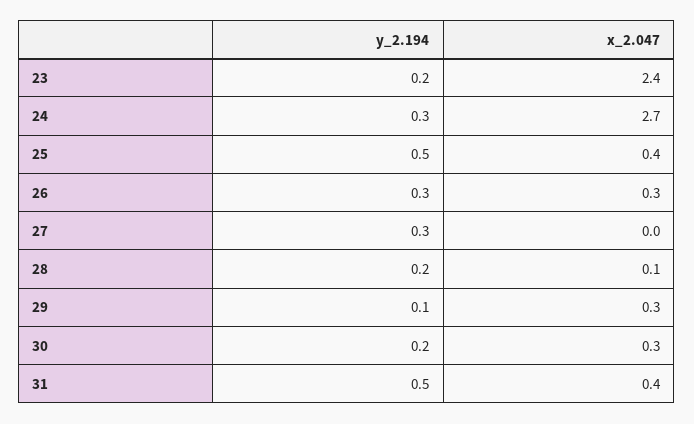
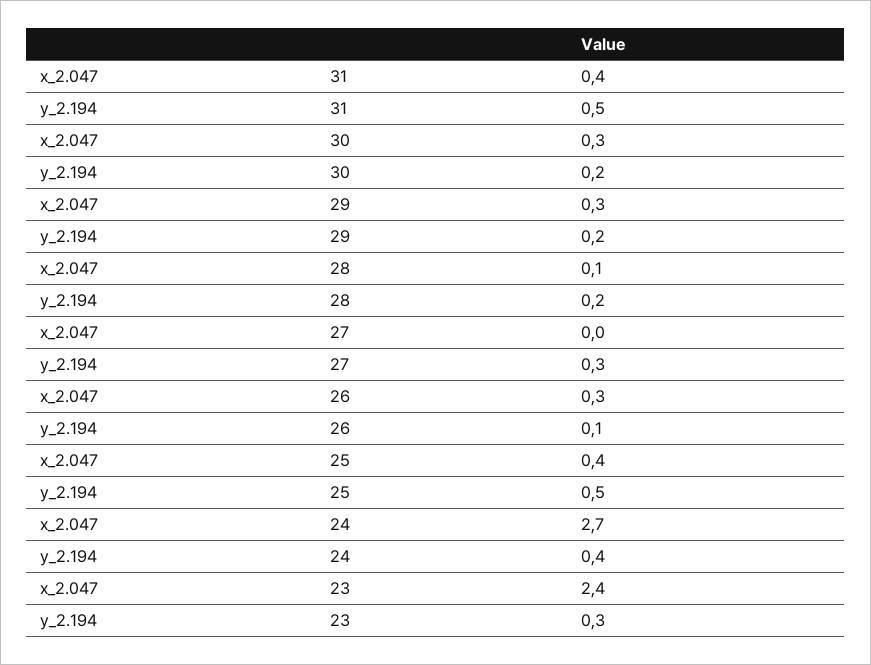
y_2.194, 23: 0.2 -> 0.3
y_2.194, 24: 0.3 -> 0.4
y_2.194, 26: 0.3 -> 0.1
y_2.194, 29: 0.1 -> 0.2

